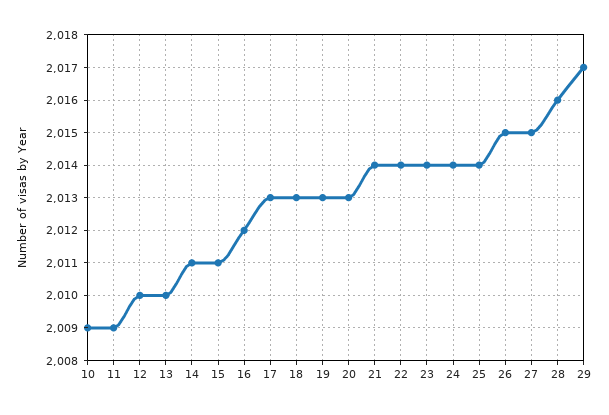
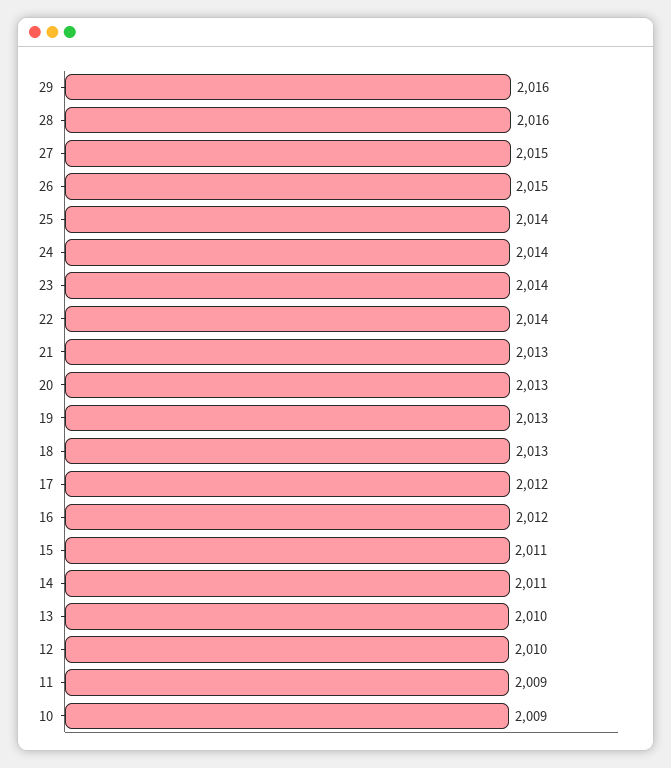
17: 2013 -> 2012
21: 2014 -> 2013
29: 2017 -> 2016

